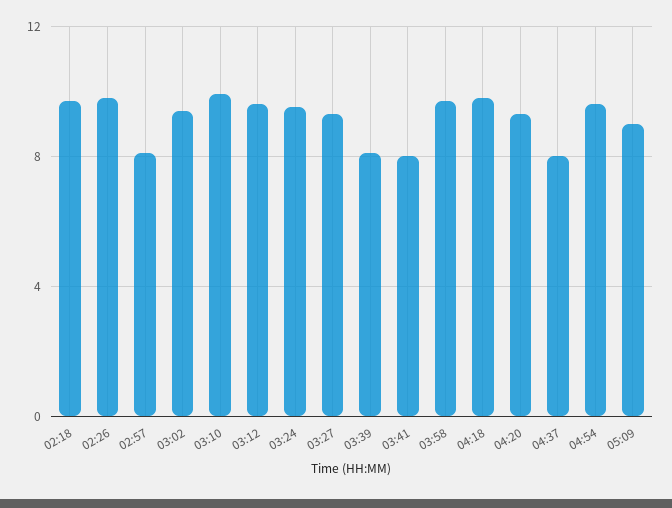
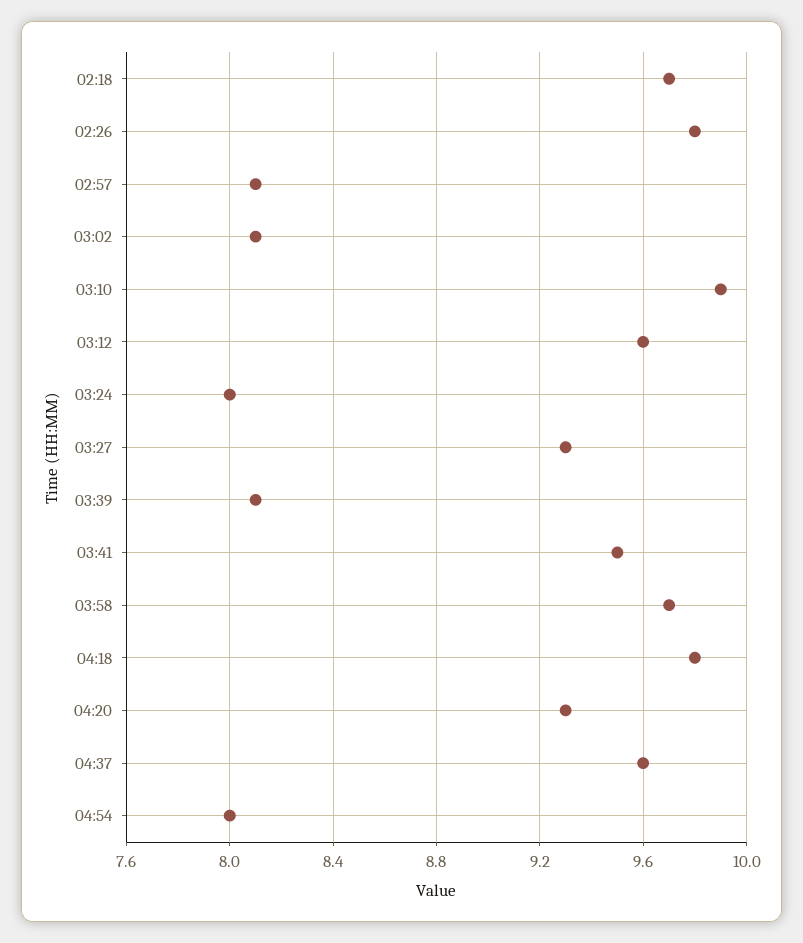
03:02: 9.5 -> 8.1
03:24: 9.5 -> 8
03:41: 8 -> 9.5
04:37: 8 -> 9.6
04:54: 9.5 -> 8
05:09: 9 -> none

